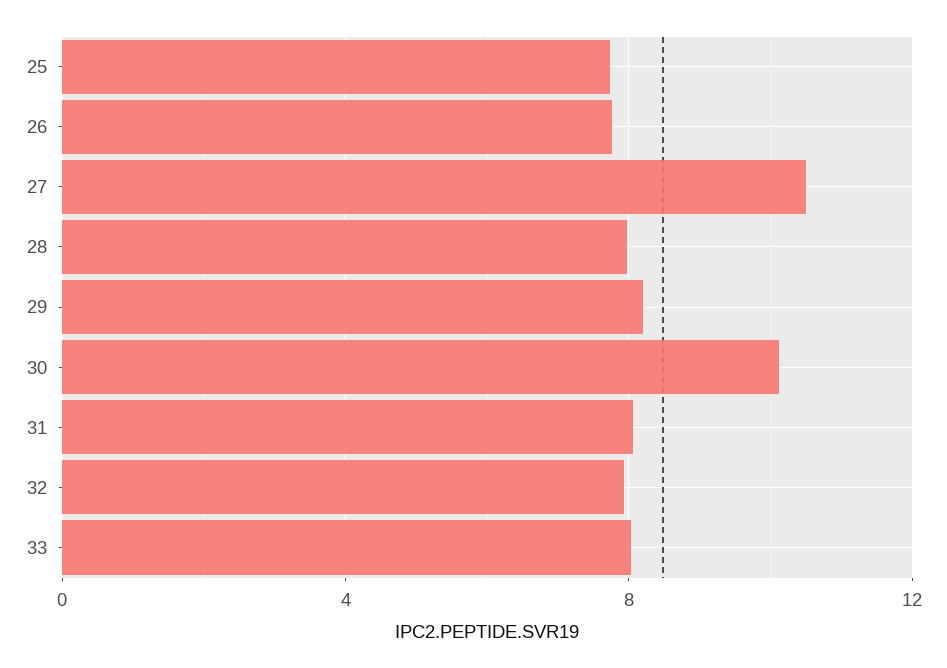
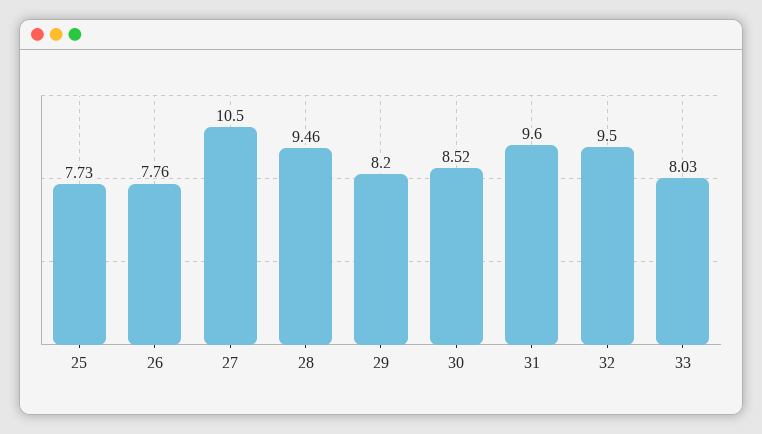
28: 8 -> 9.46
30: 10 -> 8.52
31: 8 -> 9.6
32: 8 -> 9.5

